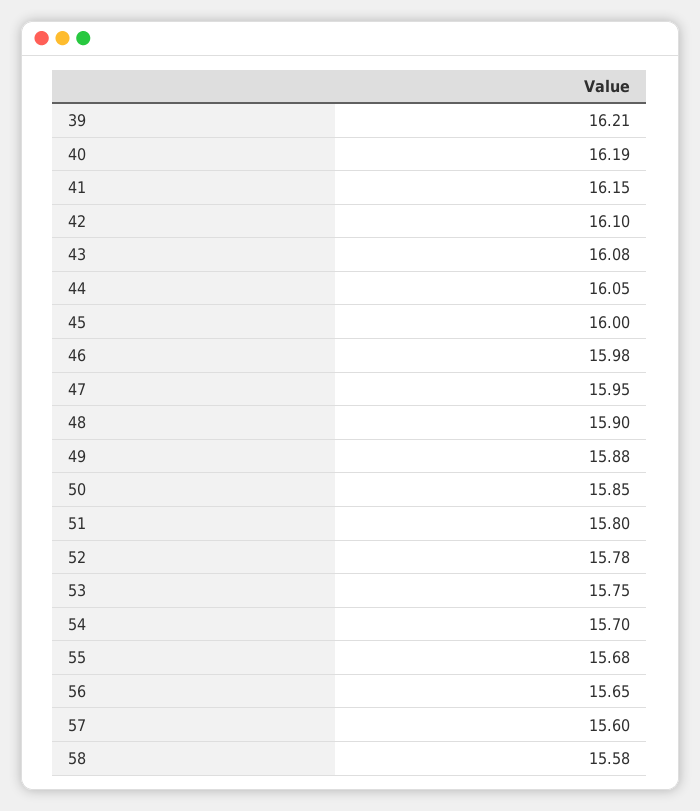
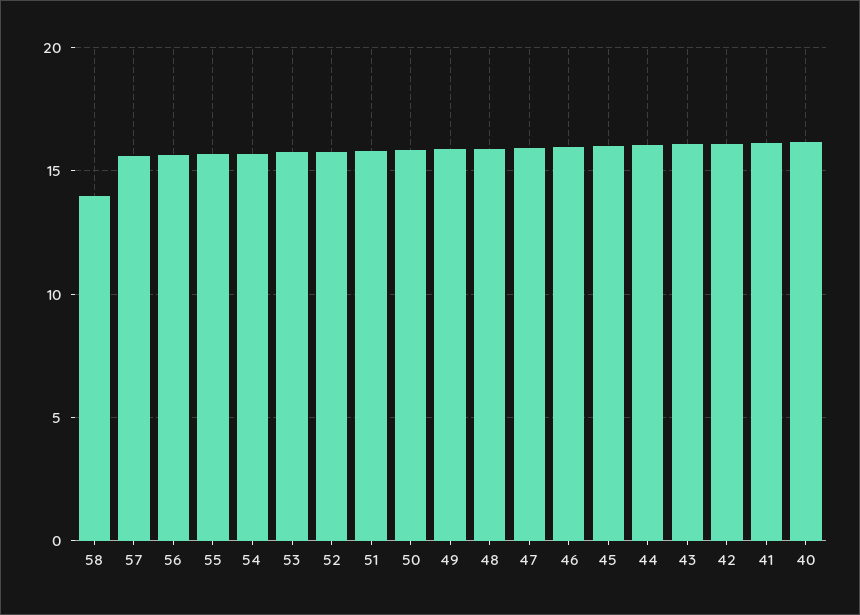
39: 16.21 -> none
58: 15.58 -> 14

